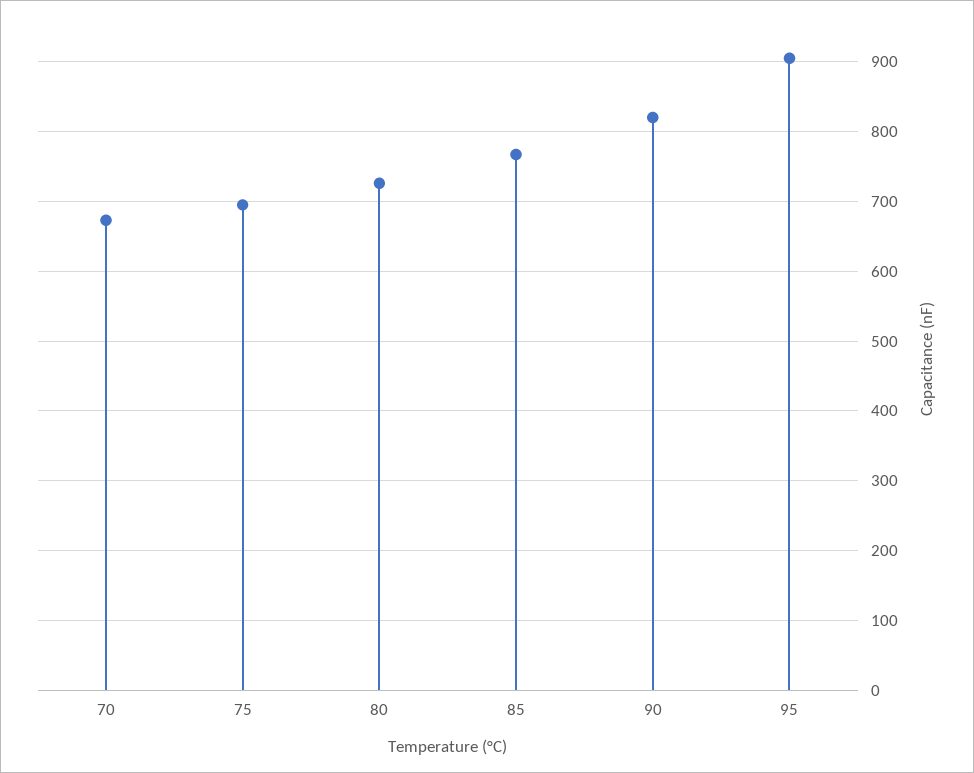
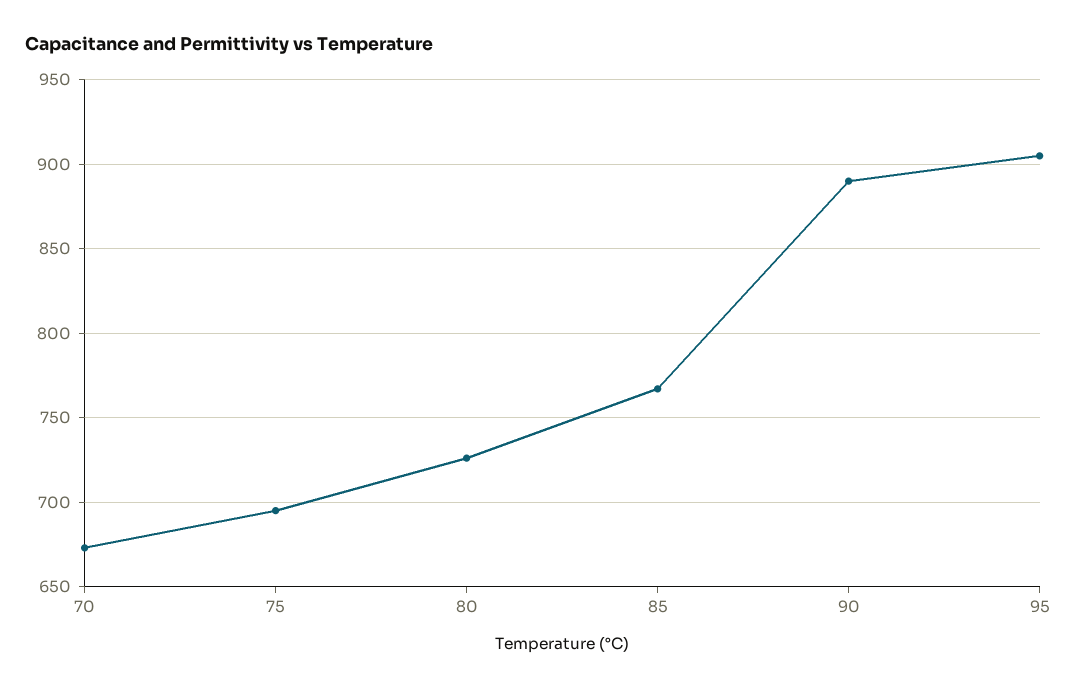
90: 820 -> 890

